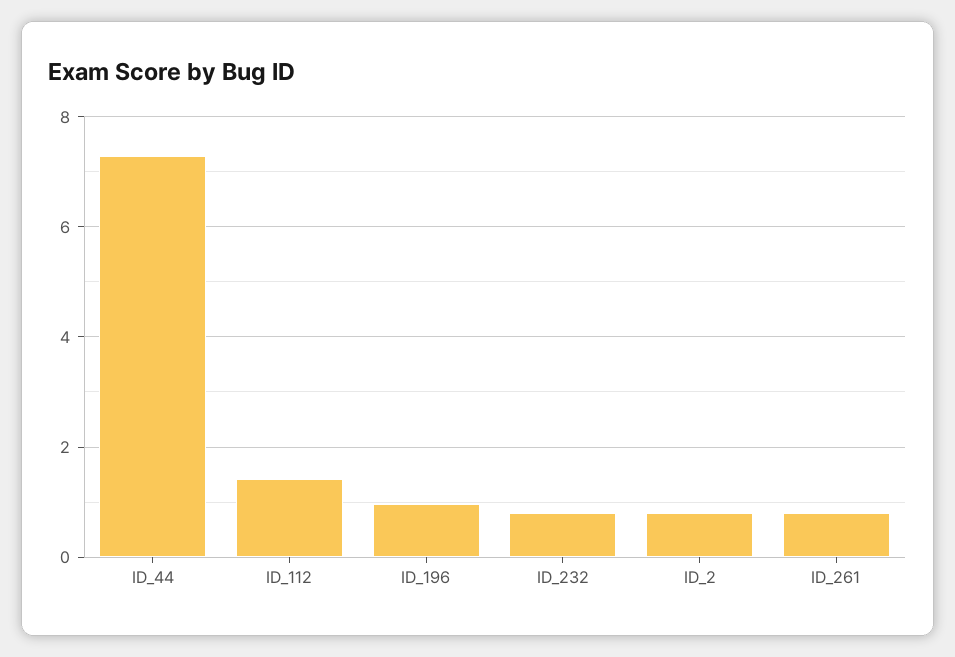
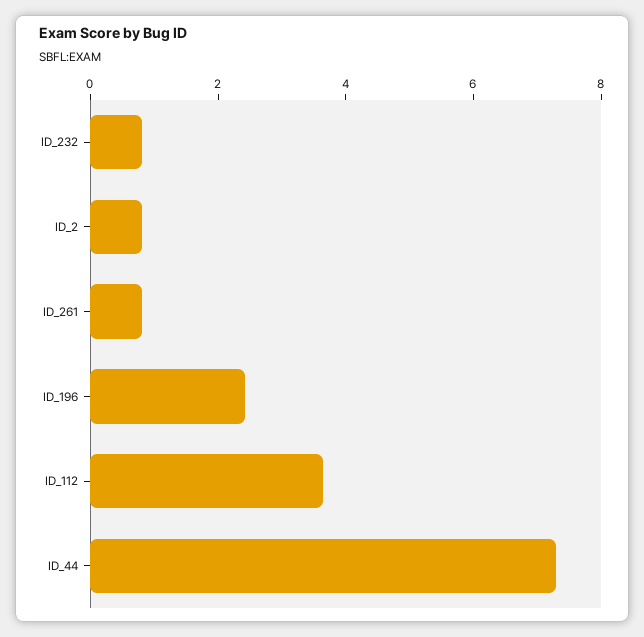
ID_112: 1.4 -> 3.5
ID_196: 1 -> 2.5

